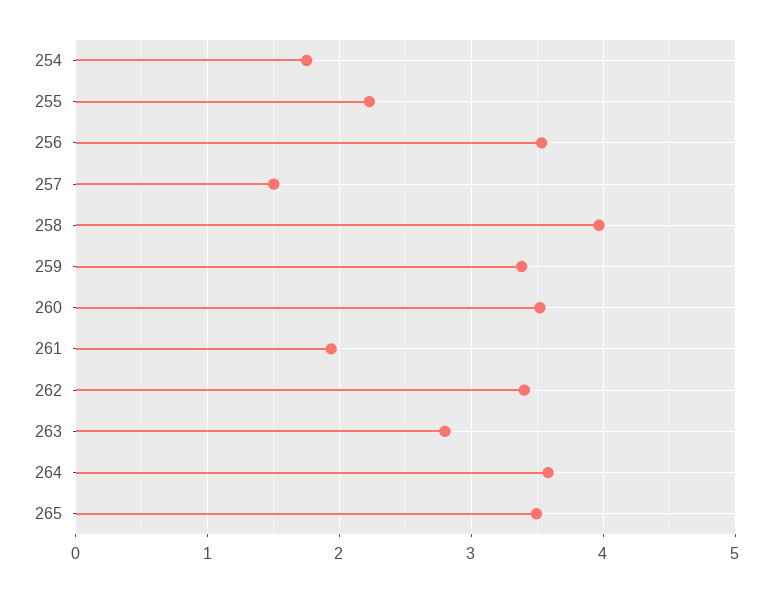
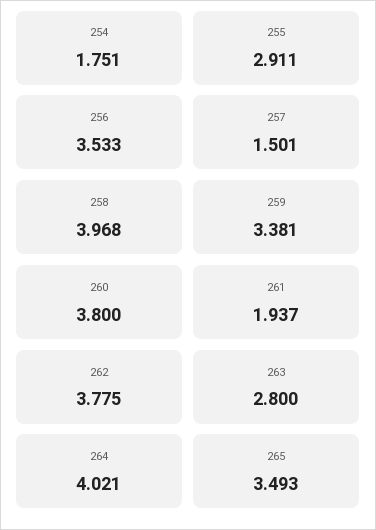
255: 2.2 -> 2.911
260: 3.5 -> 3.8
262: 3.4 -> 3.775
264: 3.6 -> 4.021

